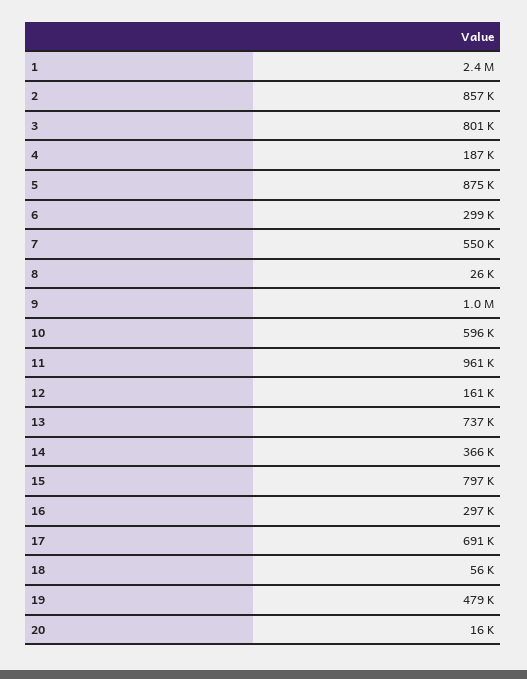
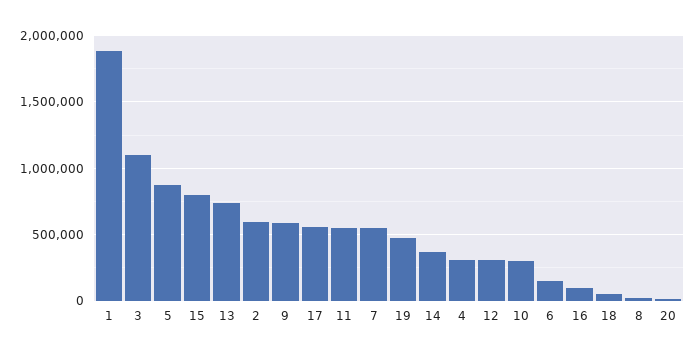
1: 2400000 -> 1900000
2: 857000 -> 600000
3: 801000 -> 1100000
4: 187000 -> 300000
6: 299000 -> 150000
9: 1000000 -> 600000
10: 596000 -> 300000
11: 961000 -> 550000
12: 161000 -> 300000
16: 297000 -> 100000
17: 691000 -> 550000

